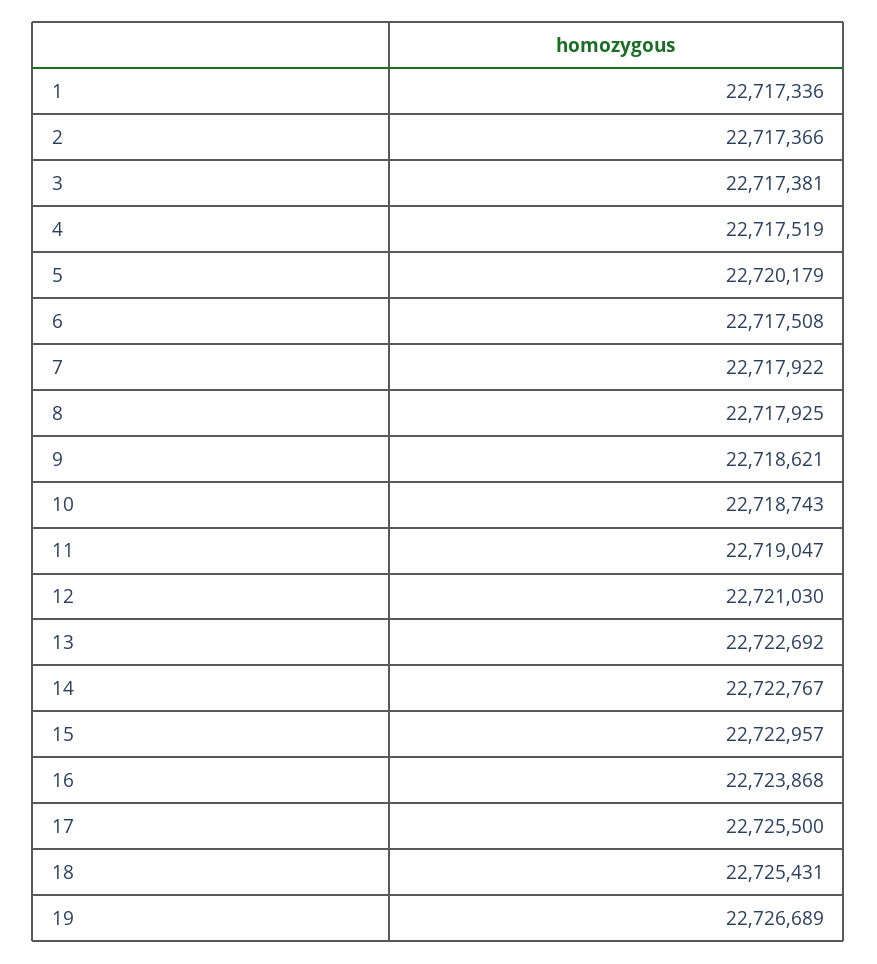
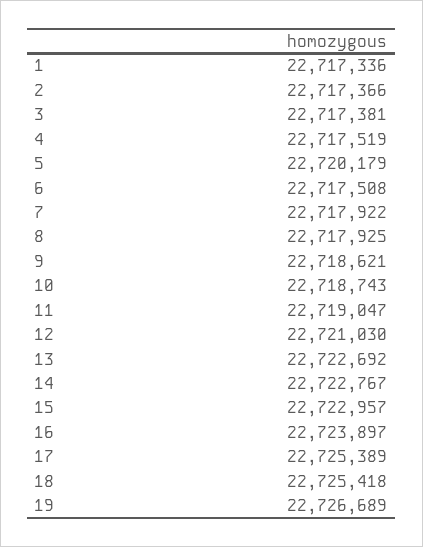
16: 22723868 -> 22723897
17: 22725500 -> 22725389
18: 22725431 -> 22725418

